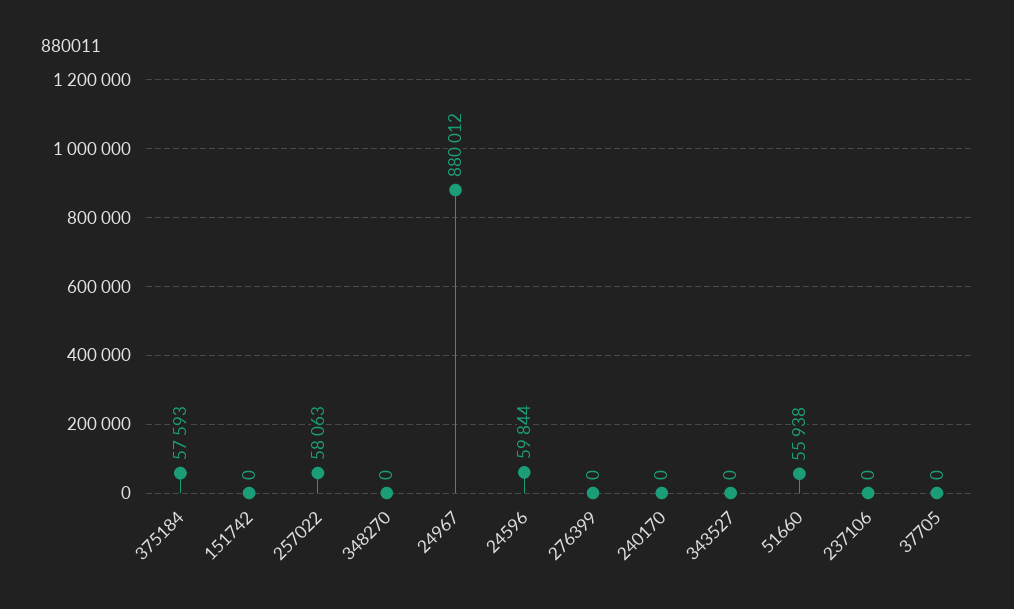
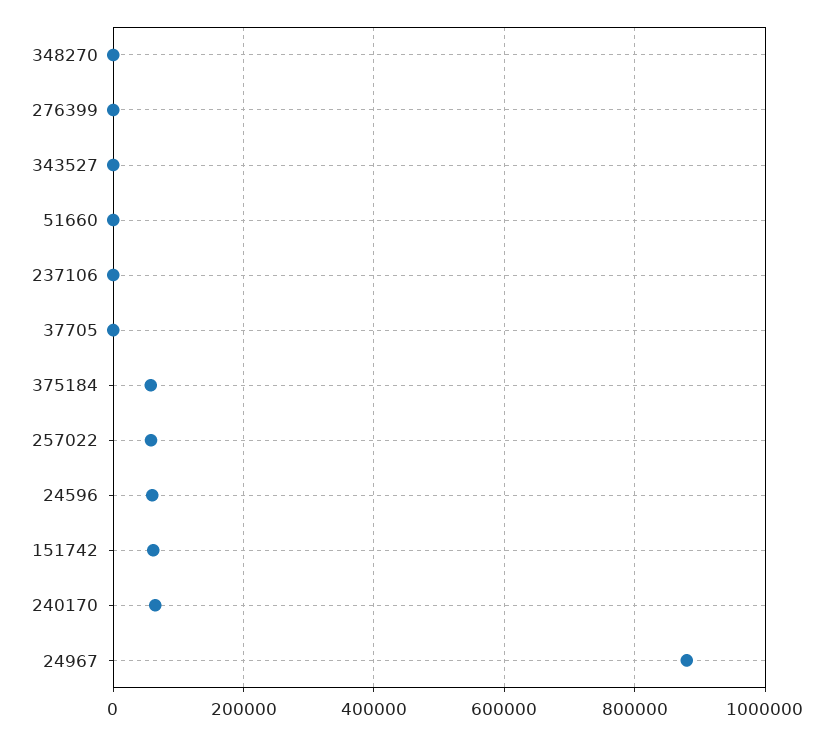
151742: 0 -> 60000
240170: 0 -> 60000
51660: 55938 -> 0

